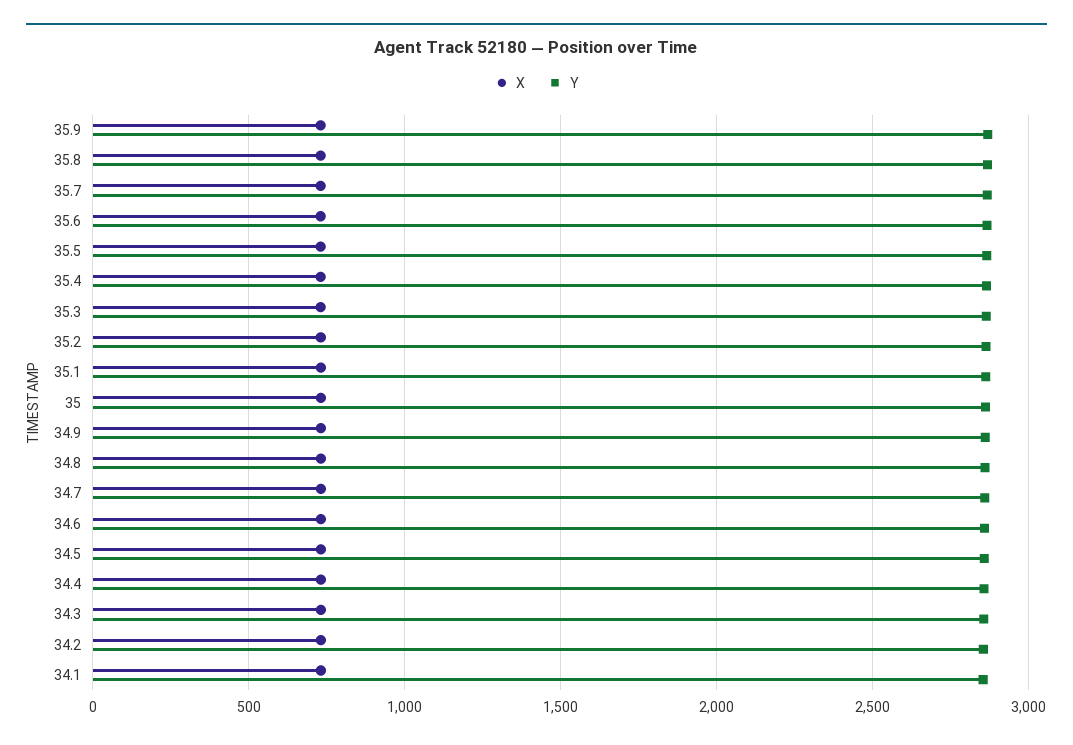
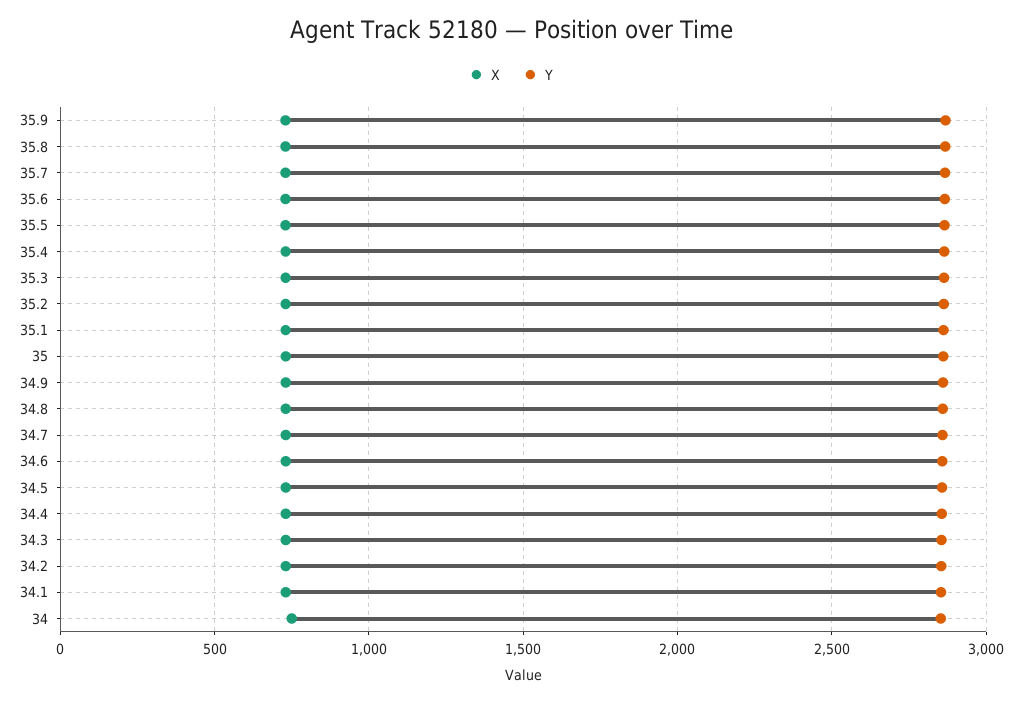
X, 34: none -> 750
Y, 34: none -> 2850

